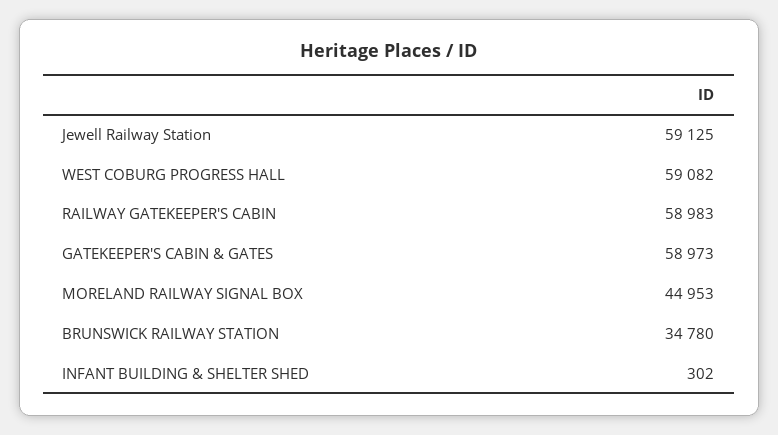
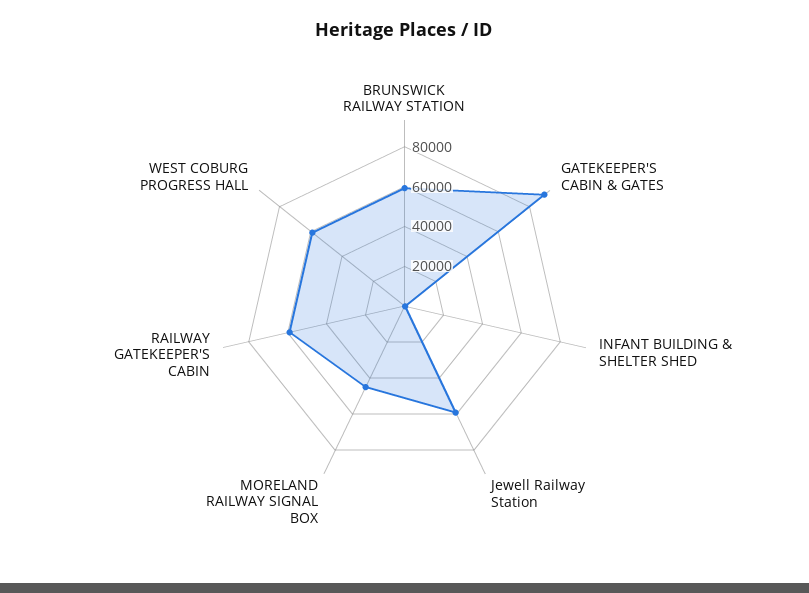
GATEKEEPER'S CABIN & GATES: 58973 -> 90000
BRUNSWICK RAILWAY STATION: 34780 -> 60000

